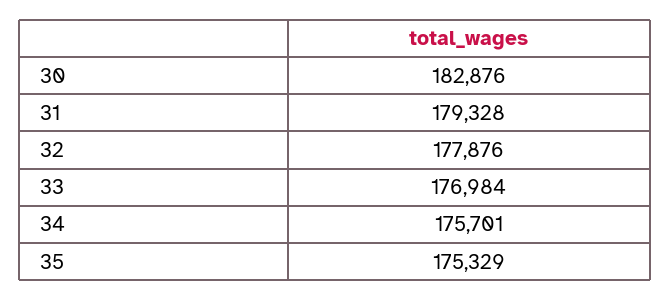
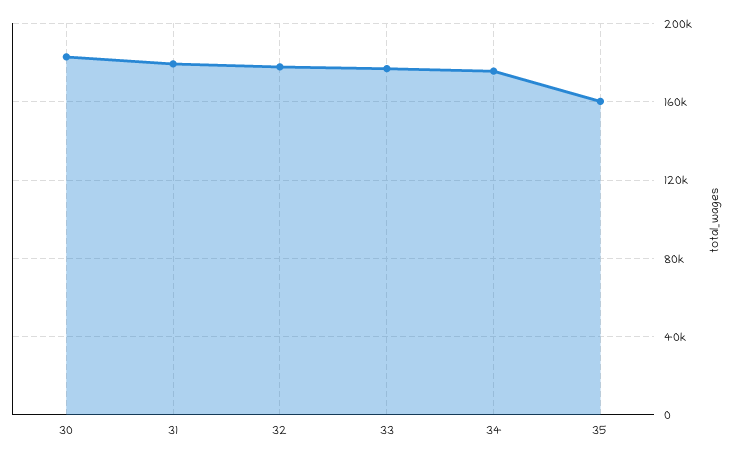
35: 175329 -> 160000

